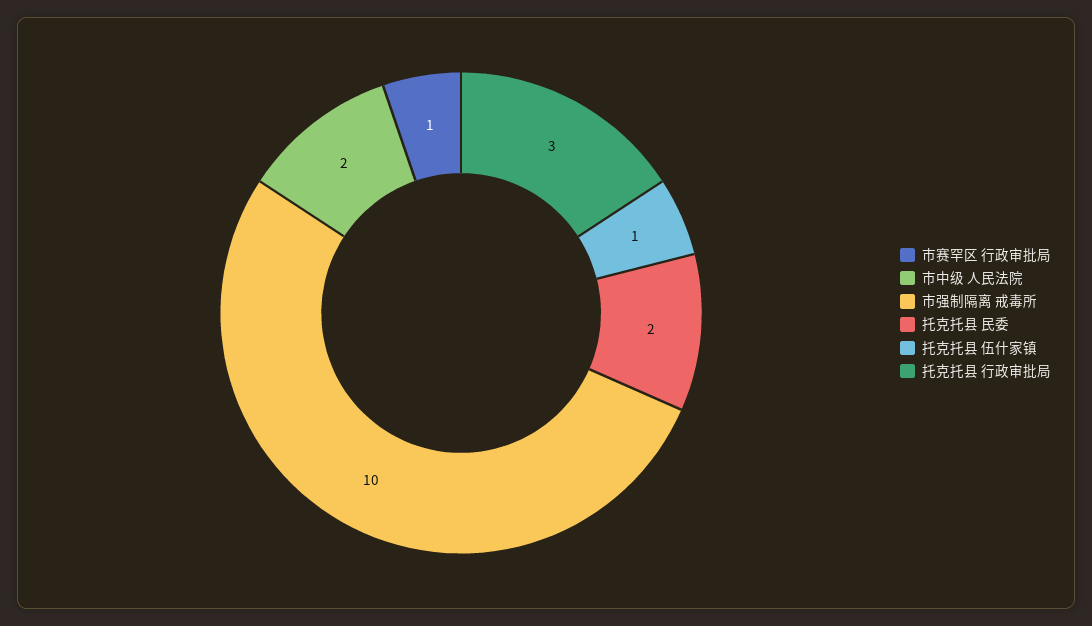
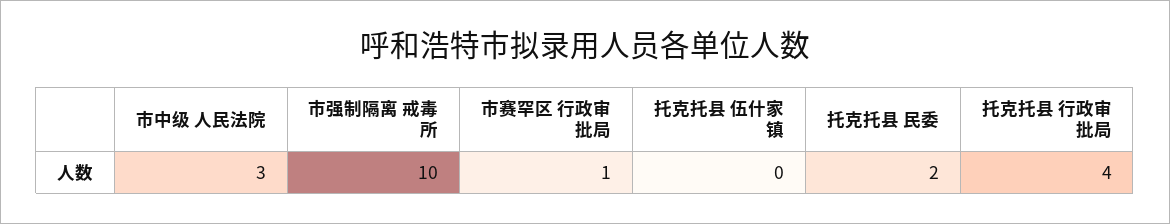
市中级 人民法院: 2 -> 3
托克托县 伍什家镇: 1 -> 0
托克托县 行政审批局: 3 -> 4

